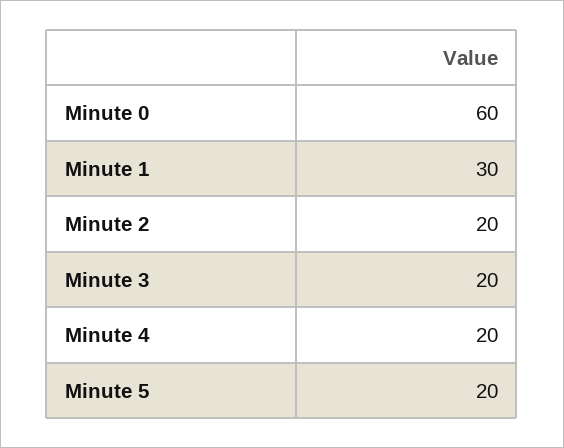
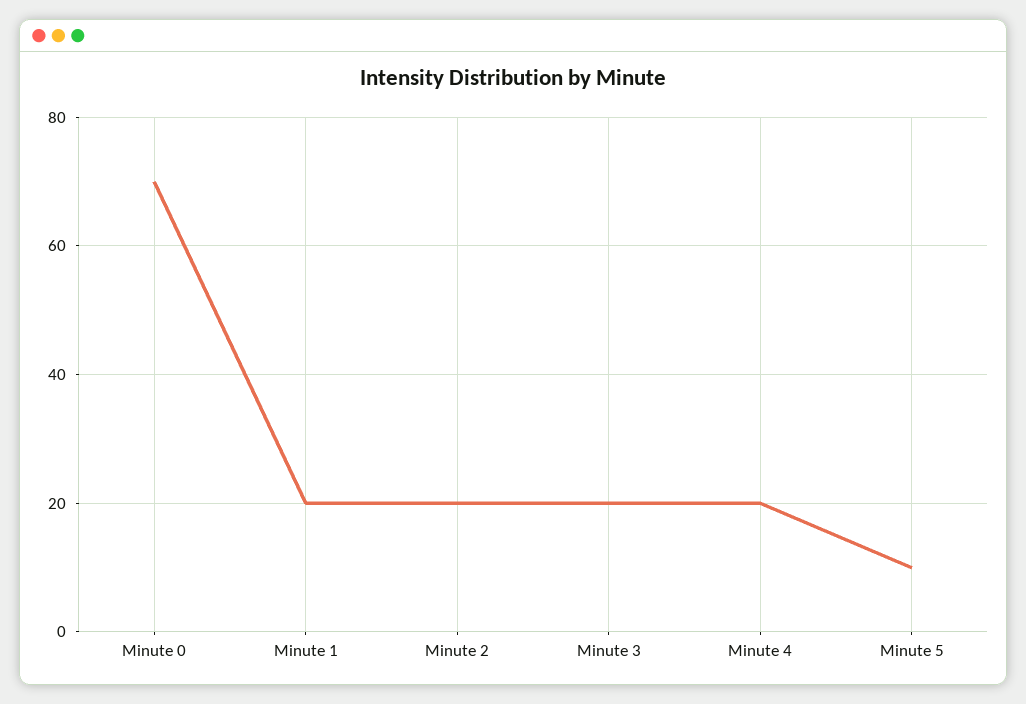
Minute 0: 60 -> 70
Minute 1: 30 -> 20
Minute 5: 20 -> 10

